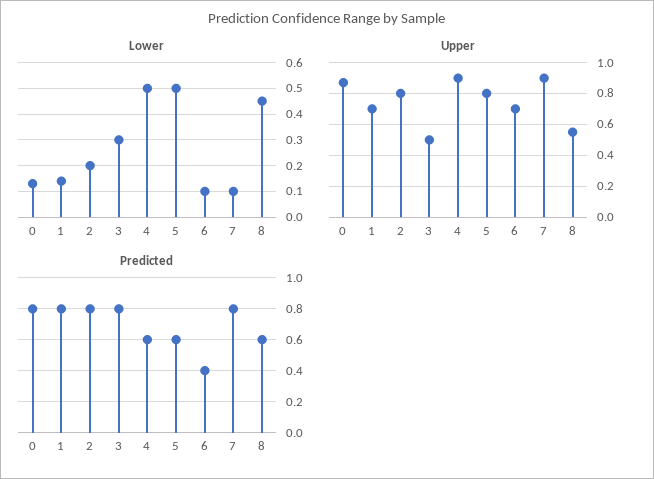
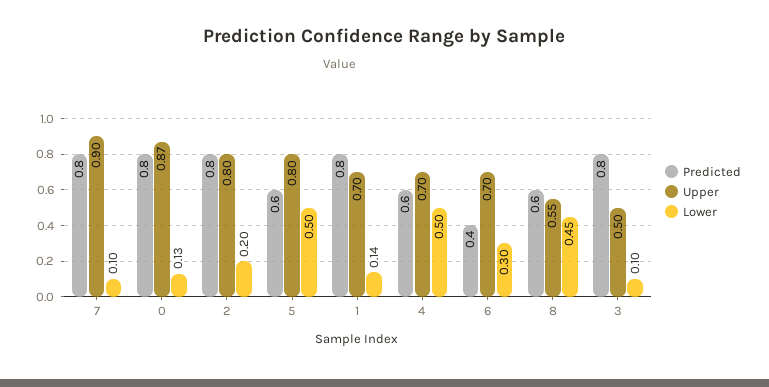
Lower, 3: 0.3 -> 0.1
Lower, 6: 0.1 -> 0.3
Upper, 4: 0.9 -> 0.7

